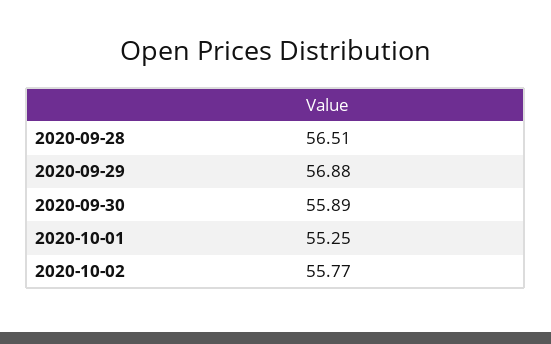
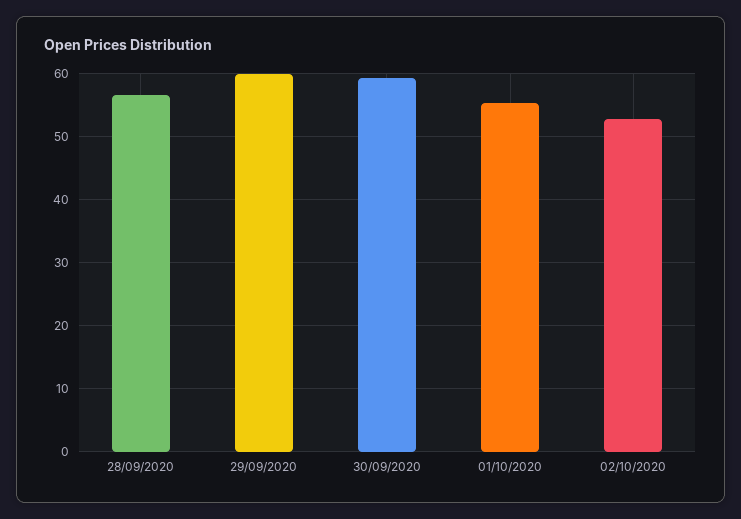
2020-09-29: 56.88 -> 60
2020-09-30: 55.89 -> 59
2020-10-02: 55.77 -> 53

